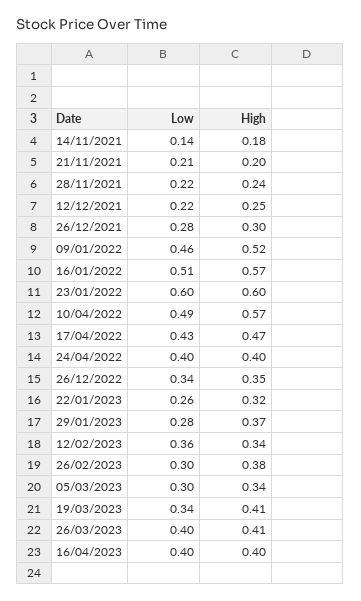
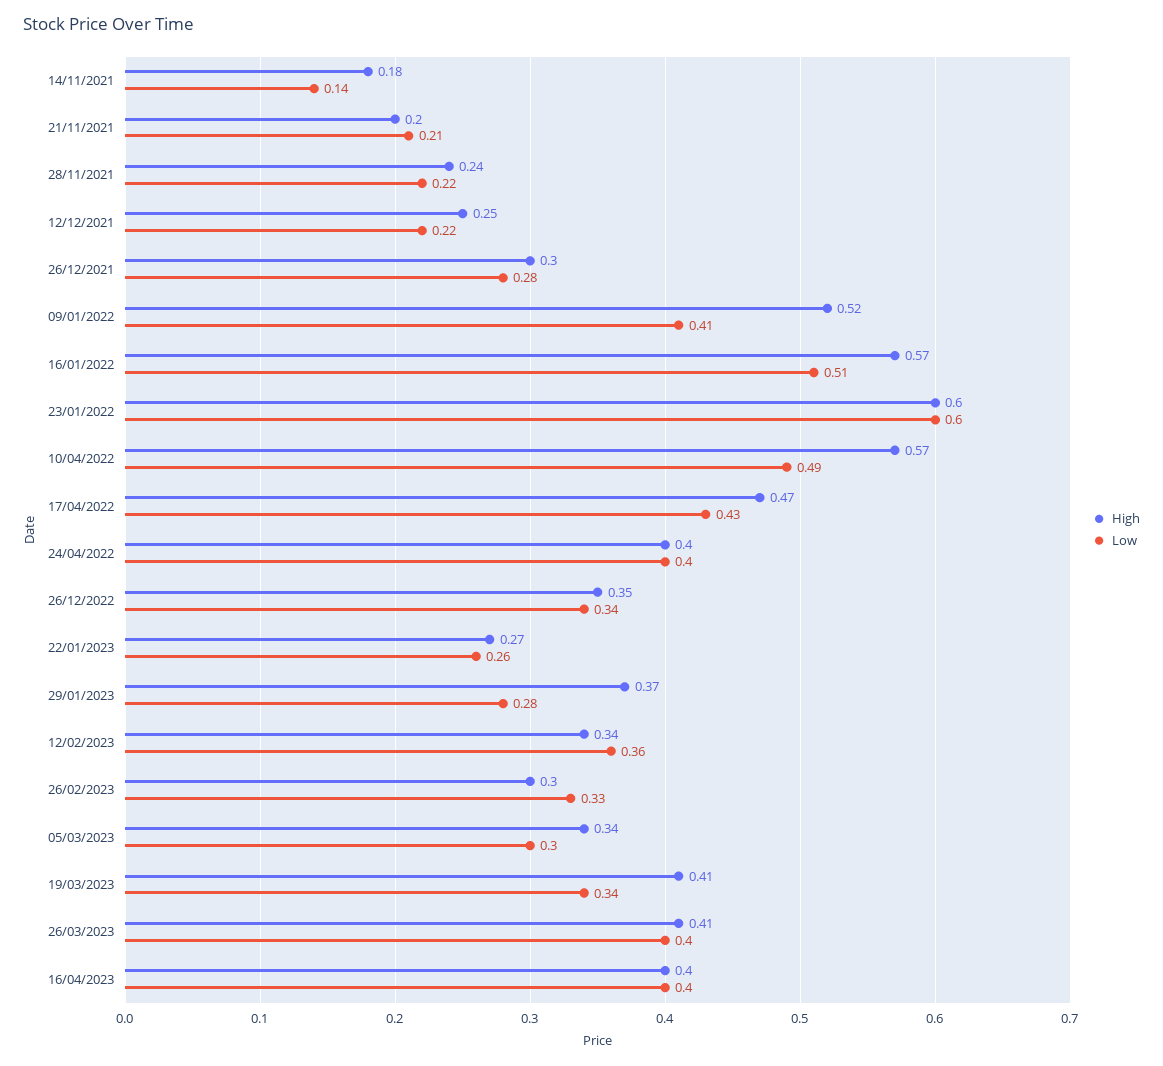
Low, 09/01/2022: 0.46 -> 0.41
High, 22/01/2023: 0.32 -> 0.27
Low, 26/02/2023: 0.3 -> 0.33
High, 26/02/2023: 0.38 -> 0.3

